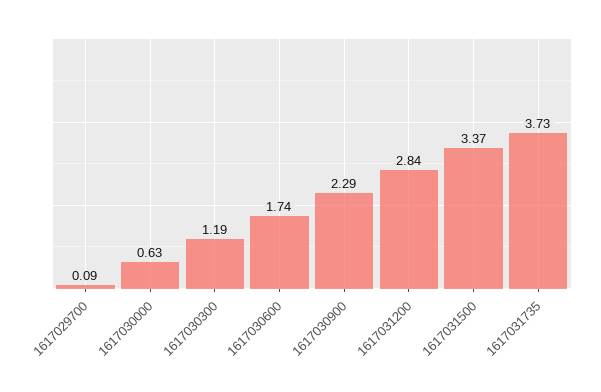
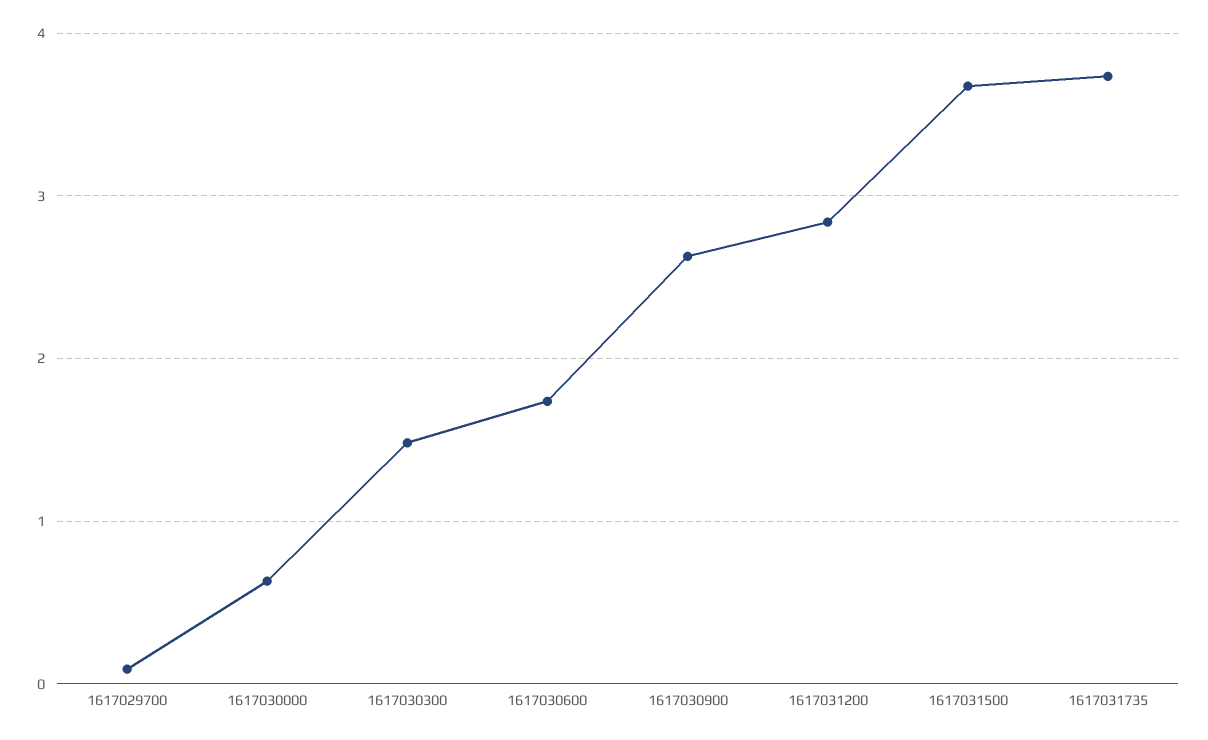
1617030300: 1.19 -> 1.5
1617030900: 2.29 -> 2.6
1617031500: 3.37 -> 3.7

